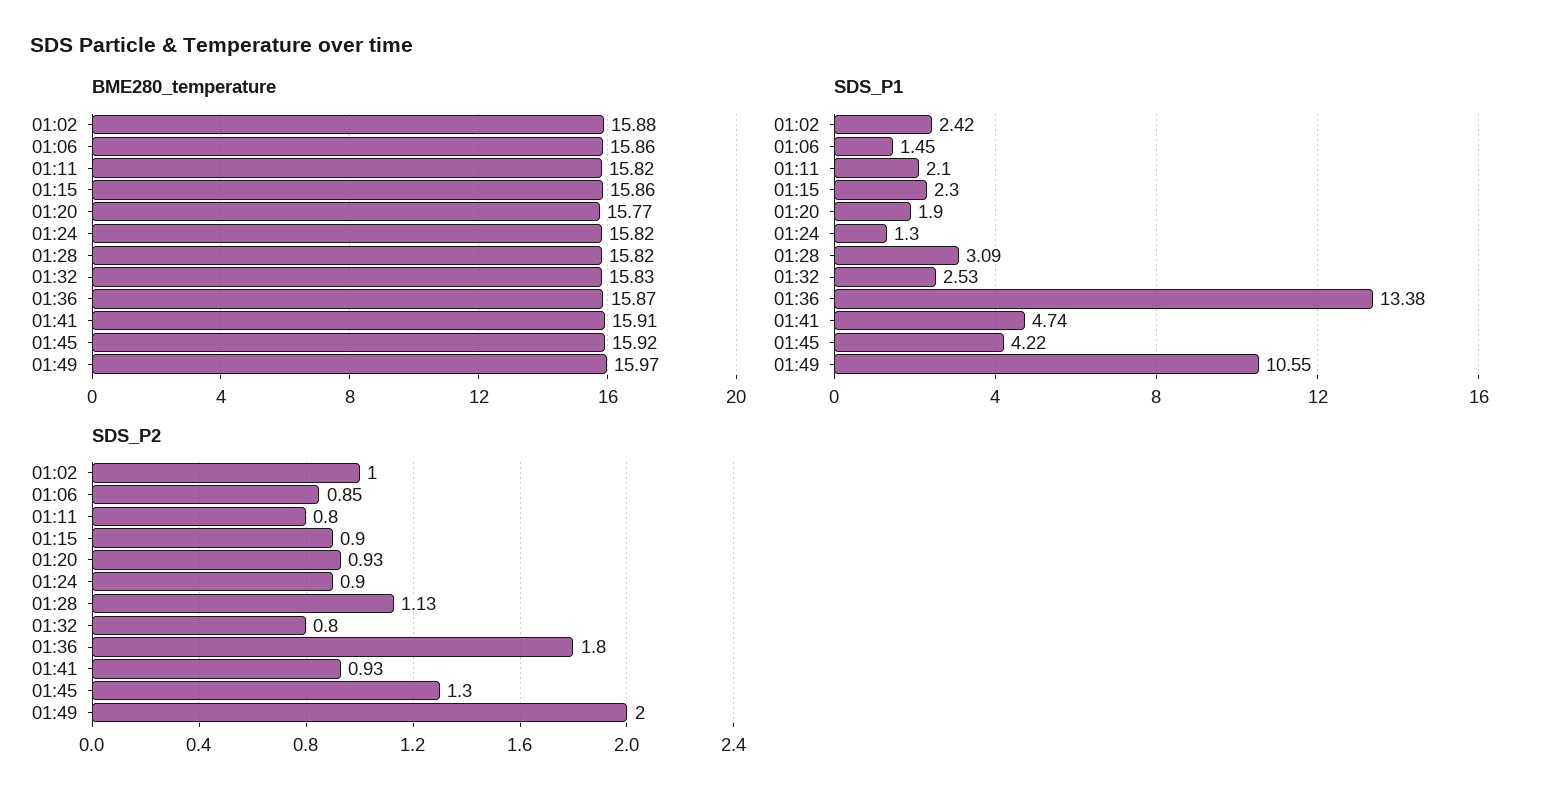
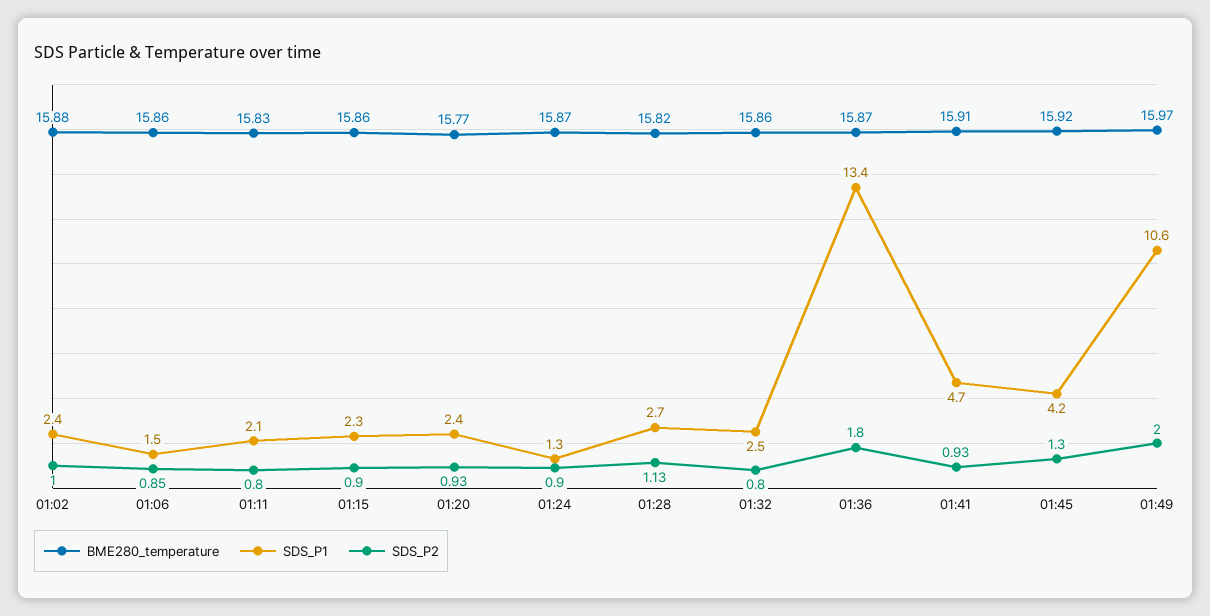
BME280_temperature, 01:11: 15.82 -> 15.83
BME280_temperature, 01:24: 15.82 -> 15.87
BME280_temperature, 01:32: 15.83 -> 15.86
SDS_P1, 01:20: 1.9 -> 2.4
SDS_P1, 01:28: 3.09 -> 2.7

